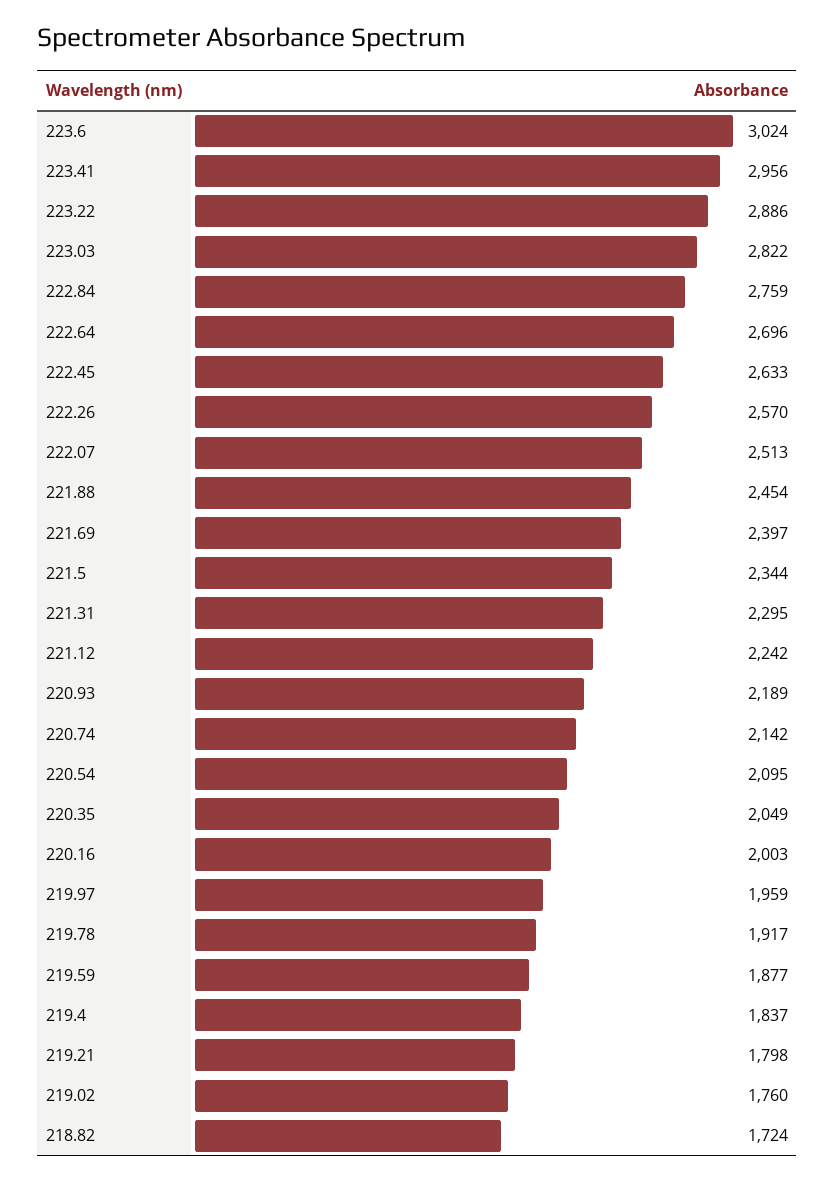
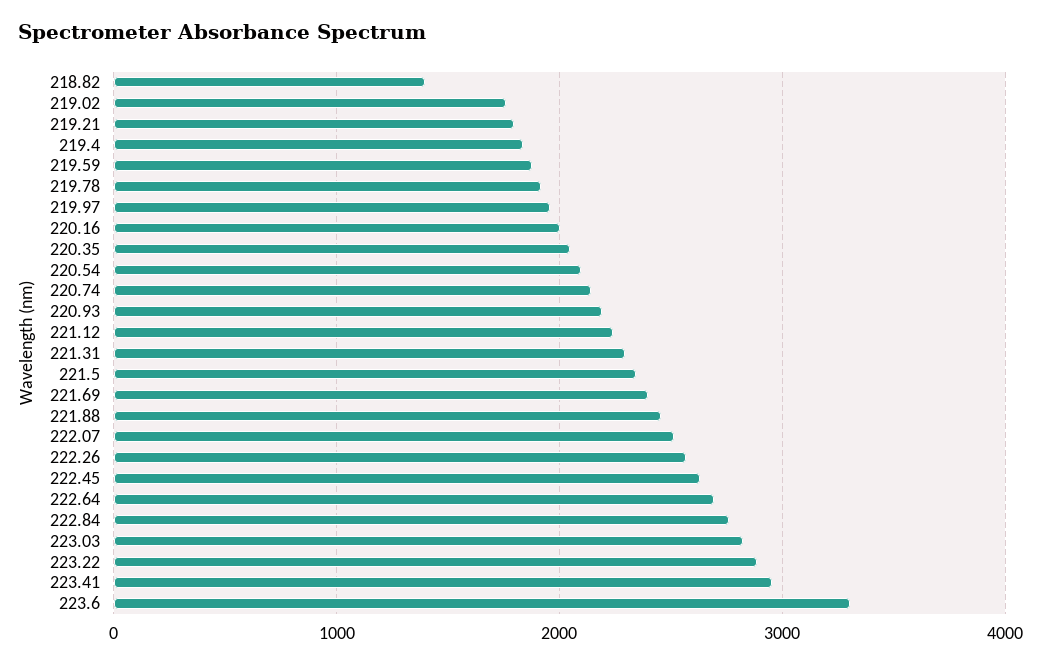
223.6: 3024 -> 3300
218.82: 1724 -> 1400

